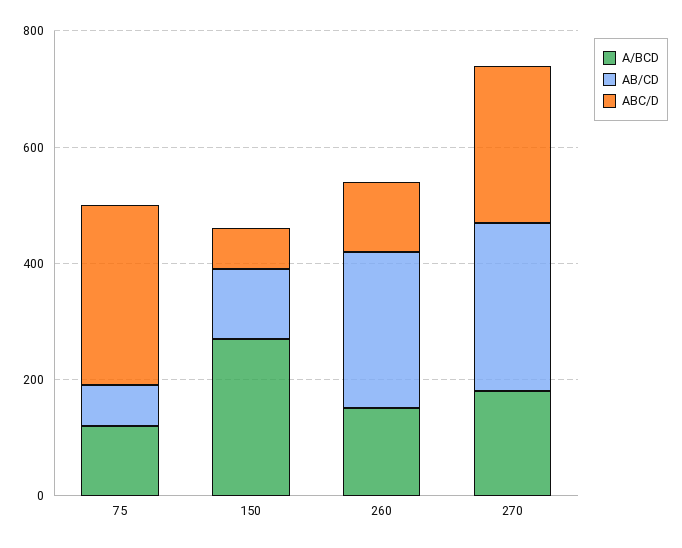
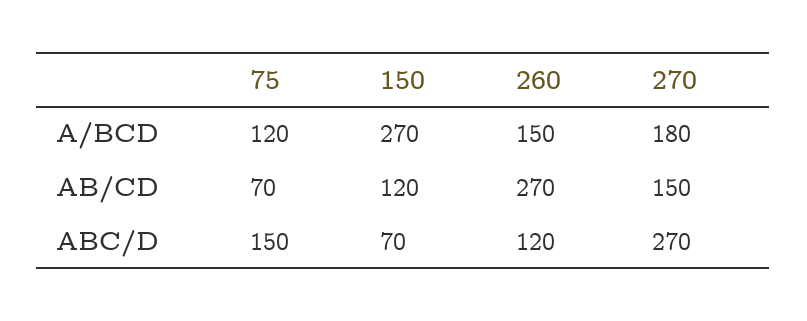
ABC/D, 75: 300 -> 150
AB/CD, 270: 300 -> 150

